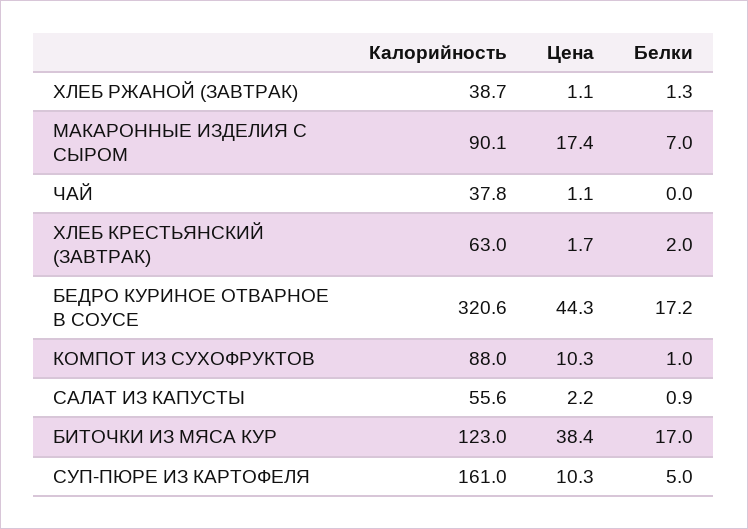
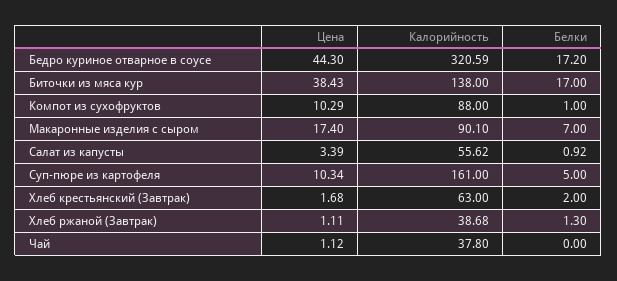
Цена, САЛАТ ИЗ КАПУСТЫ: 2.2 -> 3.39
Калорийность, БИТОЧКИ ИЗ МЯСА КУР: 123 -> 138

